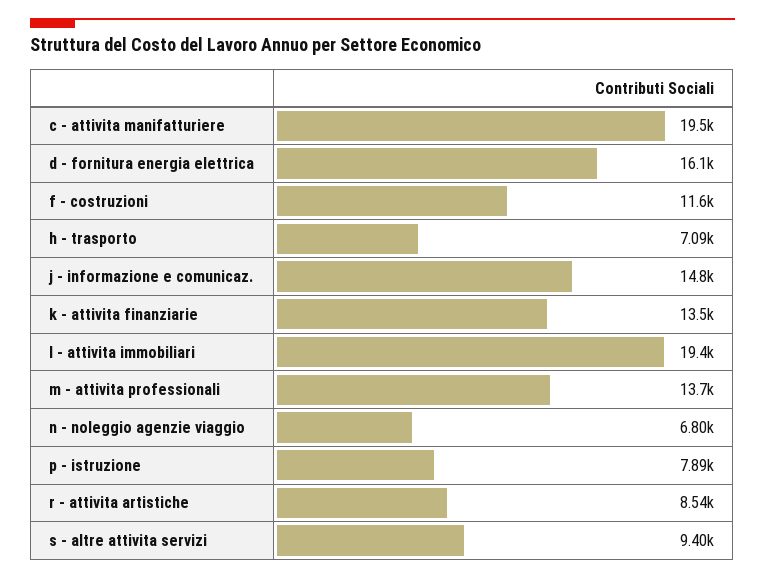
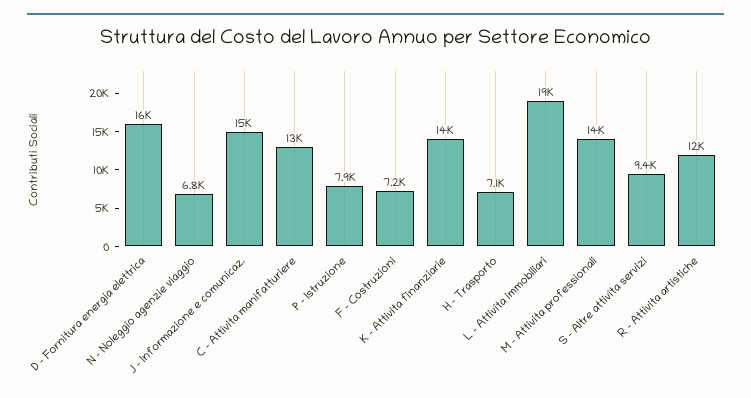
c - attivita manifatturiere: 19500 -> 13000
f - costruzioni: 11600 -> 7200
r - attivita artistiche: 8540 -> 12000

